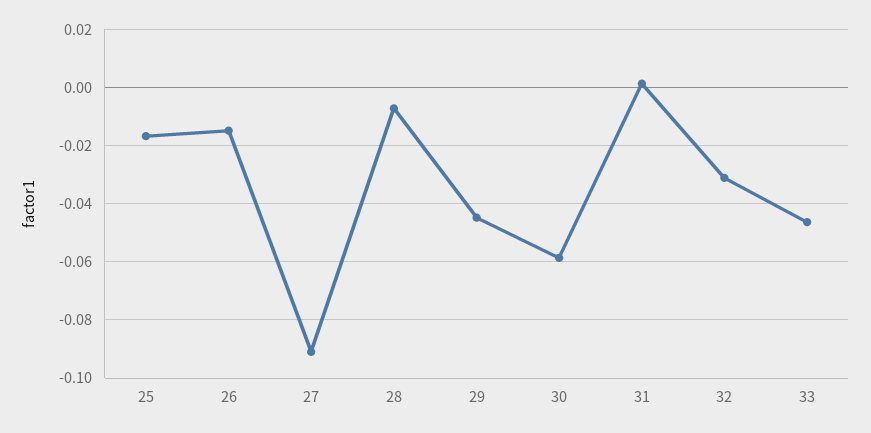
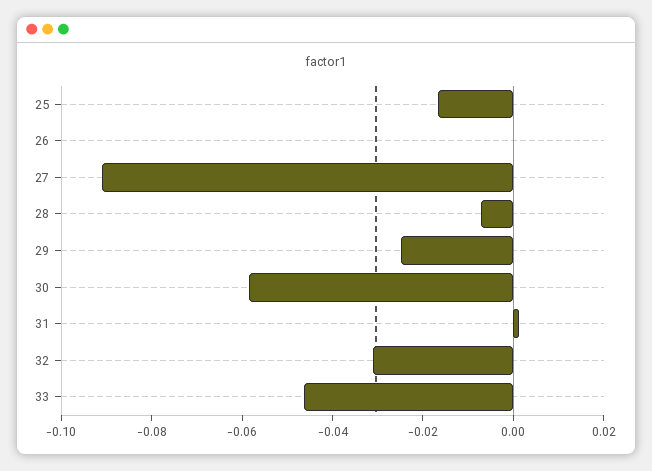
26: -0.015 -> 0
29: -0.045 -> -0.025

